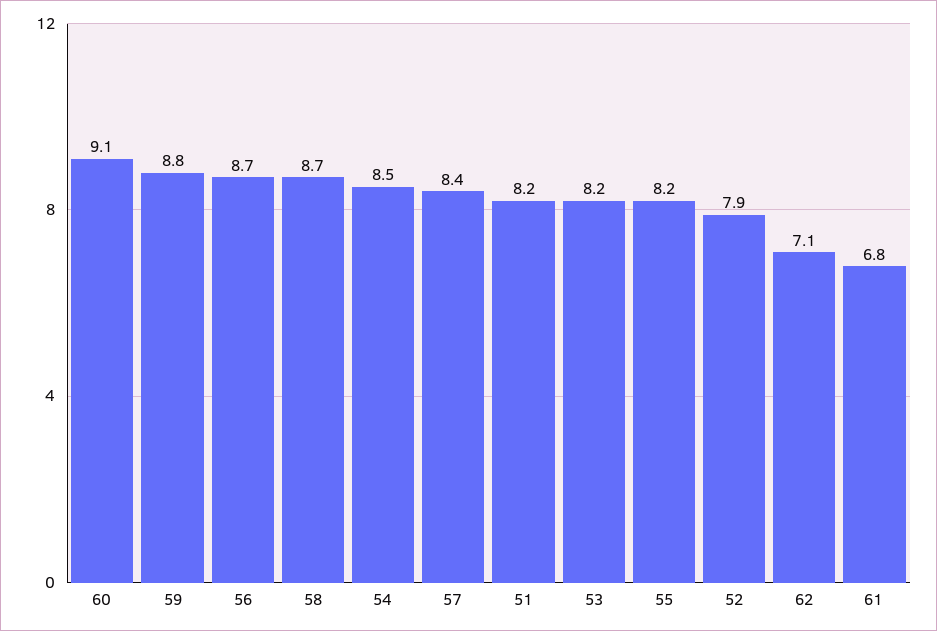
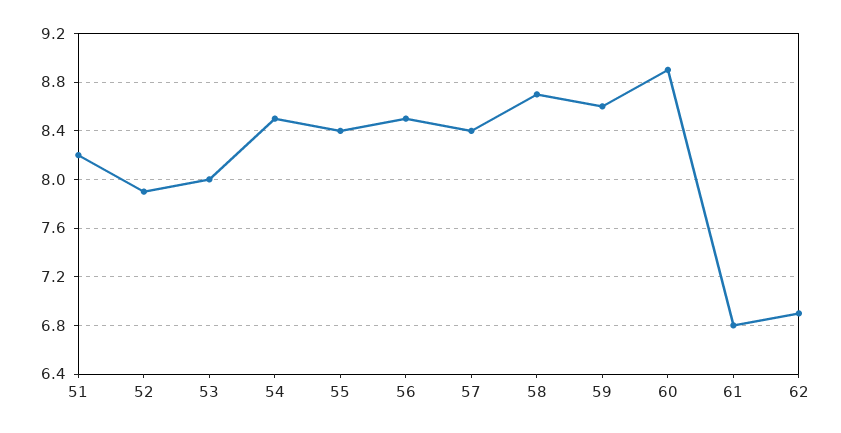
60: 9.1 -> 8.9
59: 8.8 -> 8.6
56: 8.7 -> 8.5
53: 8.2 -> 8
55: 8.2 -> 8.4
62: 7.1 -> 6.9

